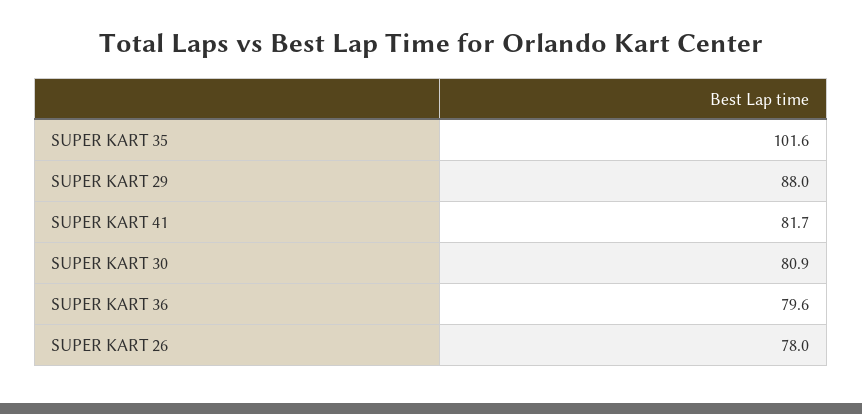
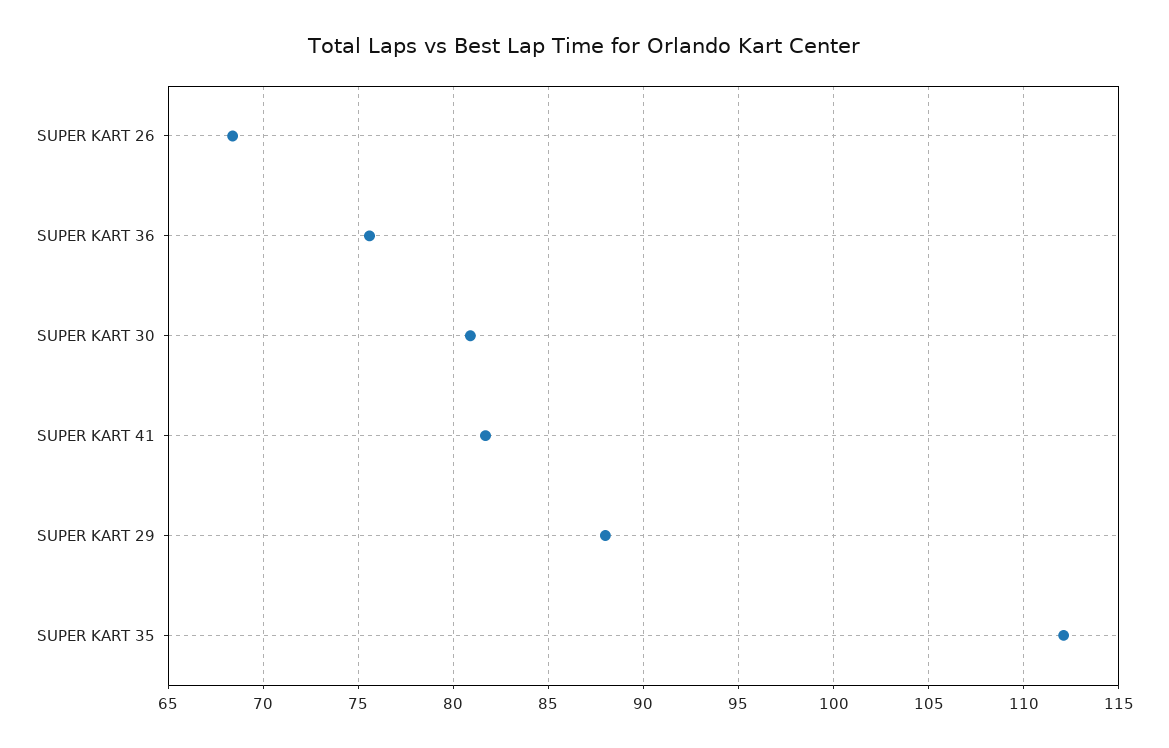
SUPER KART 35: 101.6 -> 112
SUPER KART 36: 79.6 -> 75.5
SUPER KART 26: 78 -> 68.5

